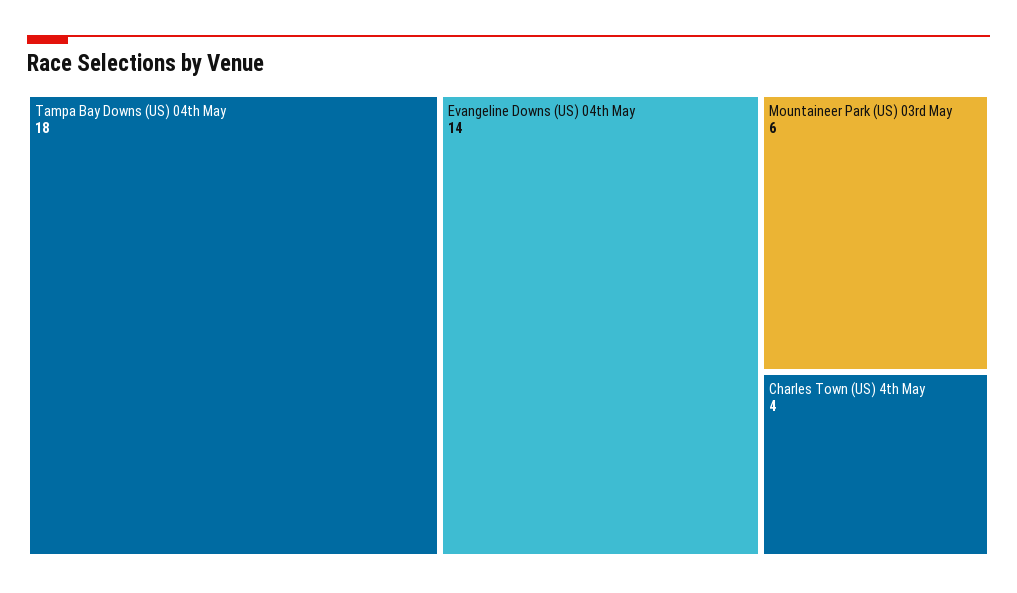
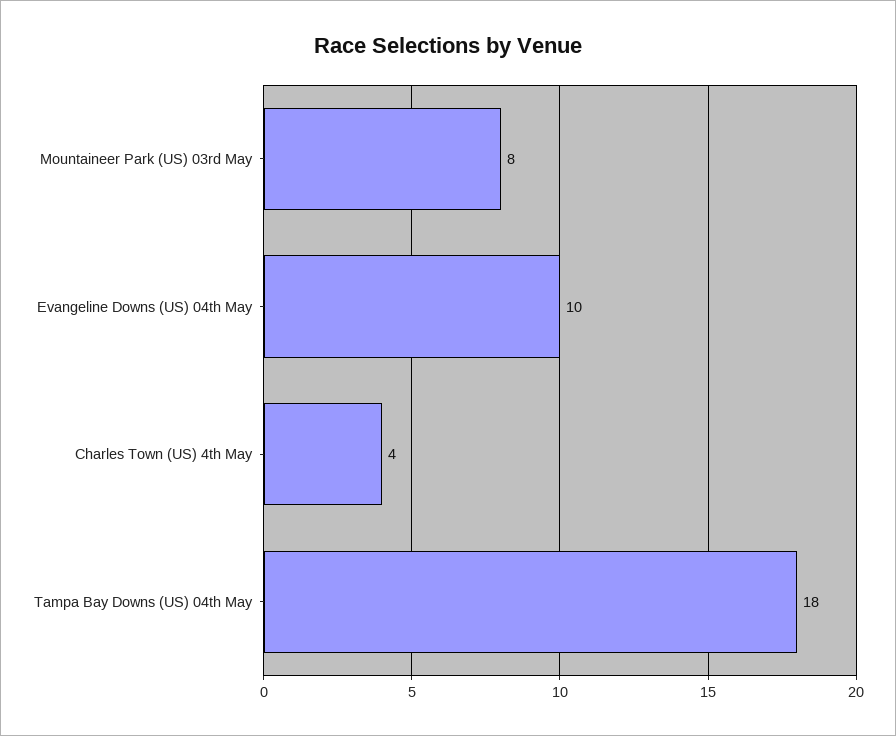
Evangeline Downs (US) 04th May: 14 -> 10
Mountaineer Park (US) 03rd May: 6 -> 8

